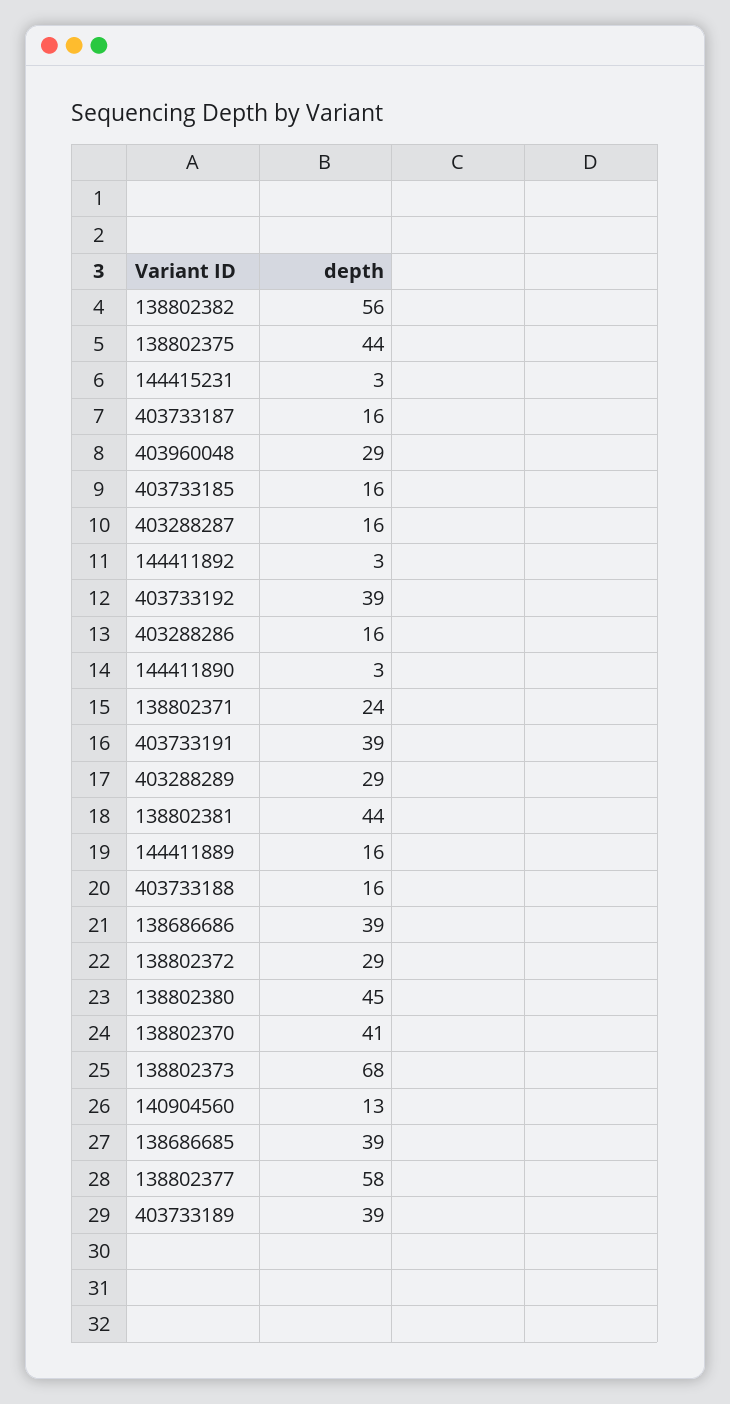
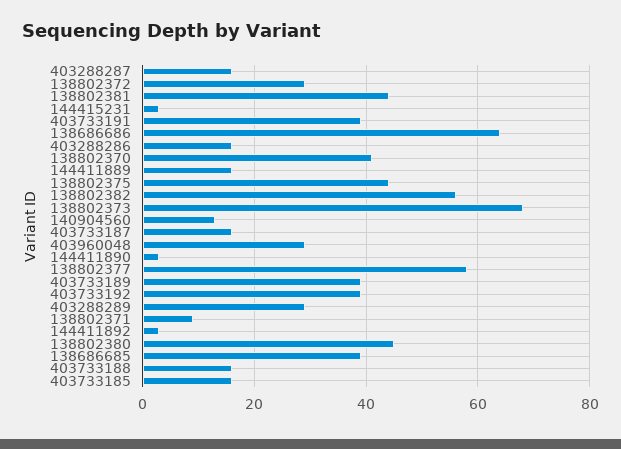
138802371: 24 -> 10
138686686: 39 -> 65

